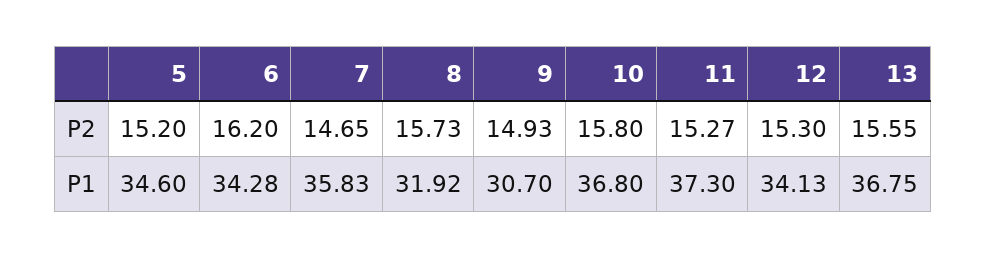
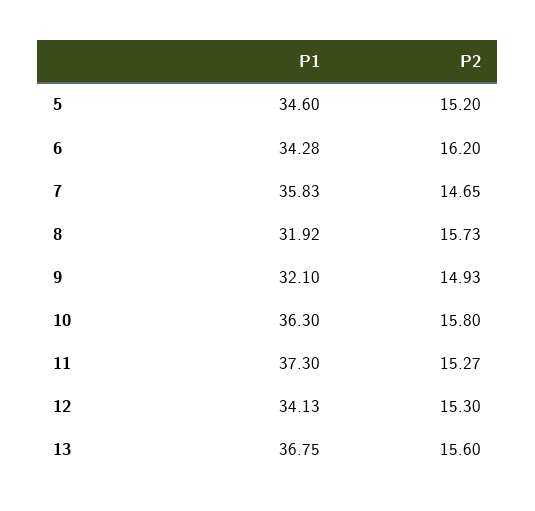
13, P2: 15.55 -> 15.6
9, P1: 30.7 -> 32.1
10, P1: 36.8 -> 36.3

